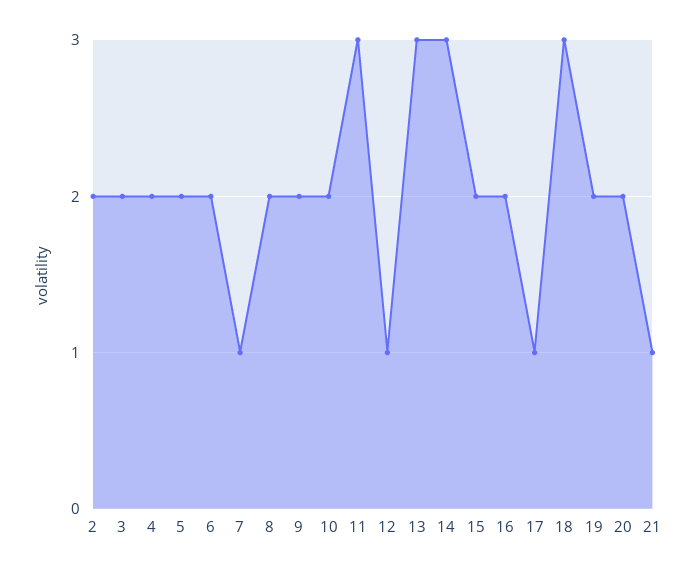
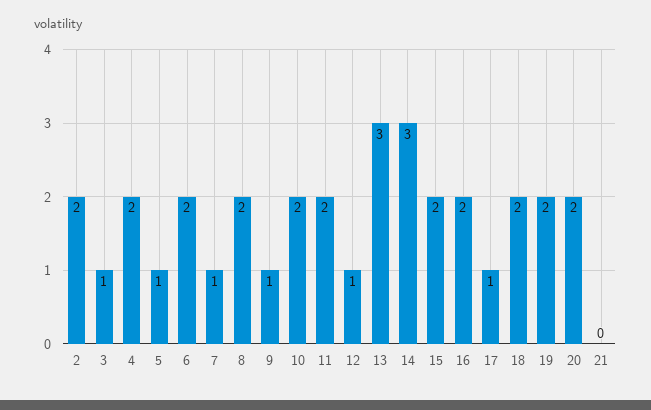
3: 2 -> 1
5: 2 -> 1
9: 2 -> 1
11: 3 -> 2
18: 3 -> 2
21: 1 -> 0

